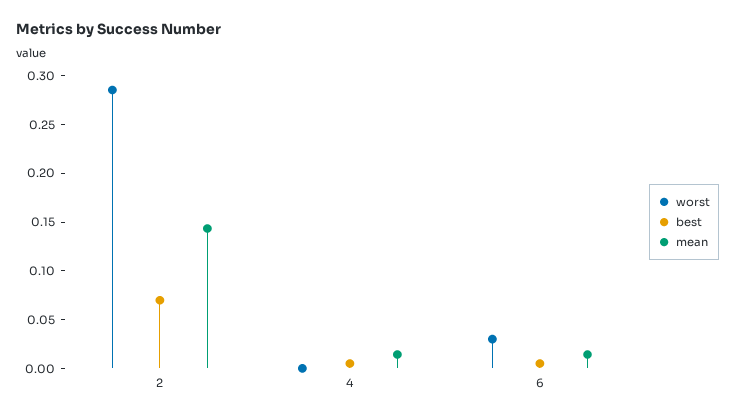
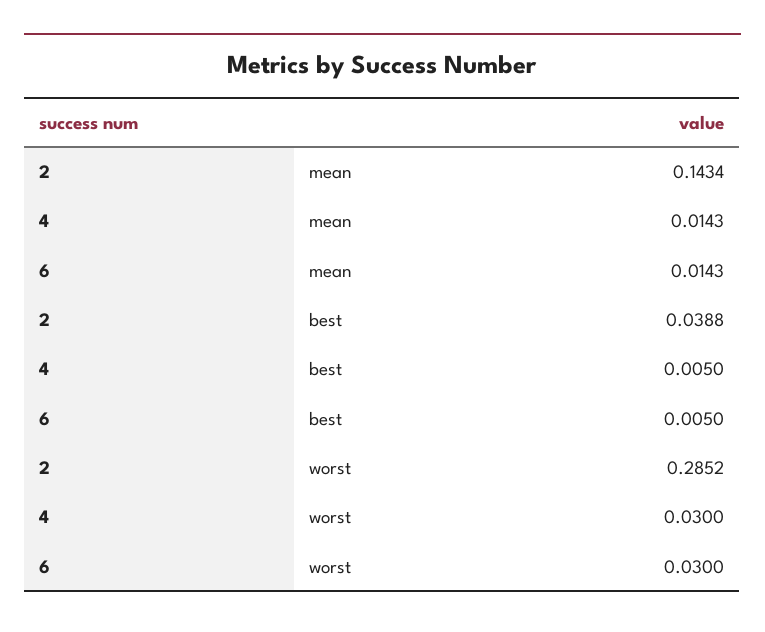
best, 2: 0.07 -> 0.0388
worst, 4: 0 -> 0.03

